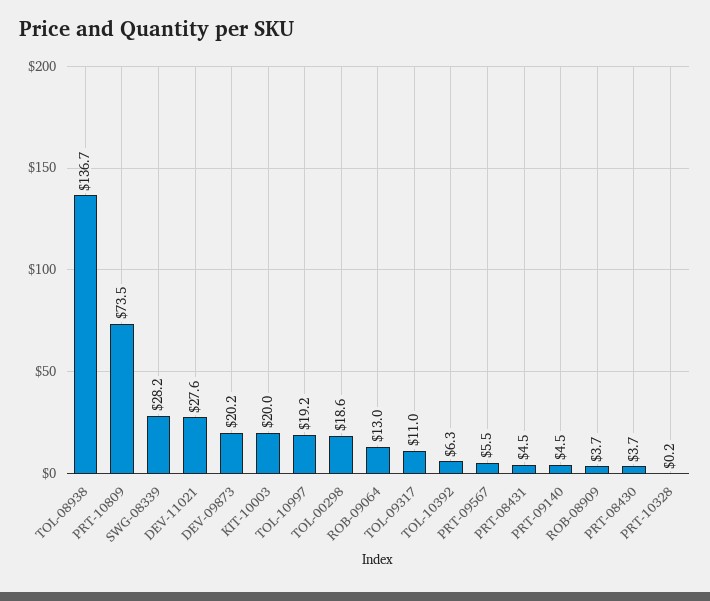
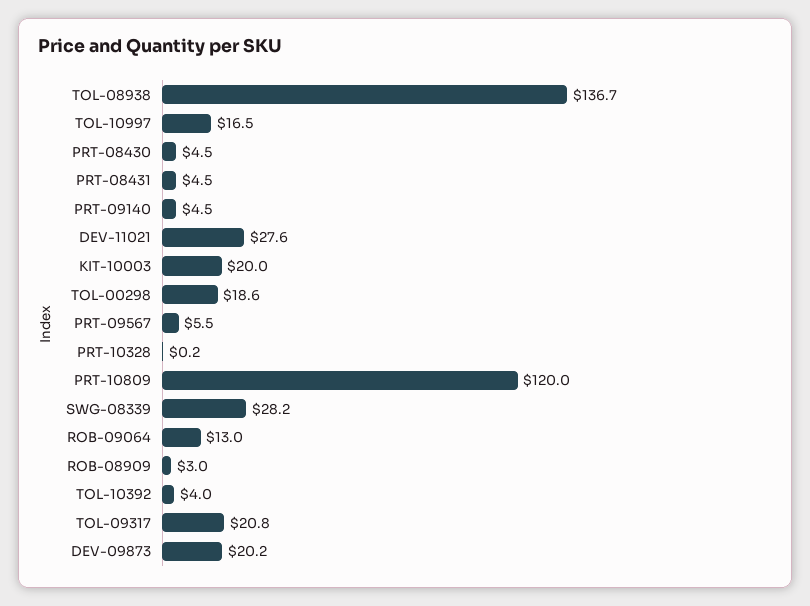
PRT-10809: 73.5 -> 120
TOL-10997: 19.2 -> 16.5
TOL-09317: 11 -> 20.8
TOL-10392: 6.3 -> 4
ROB-08909: 3.7 -> 3
PRT-08430: 3.7 -> 4.5

